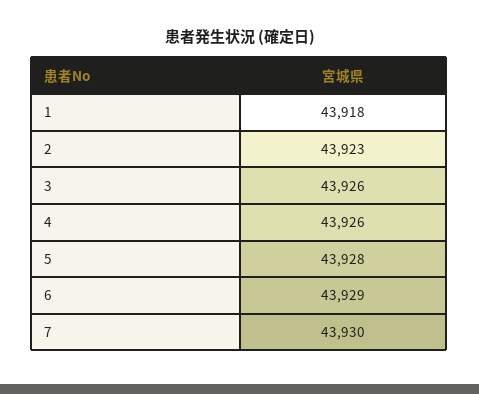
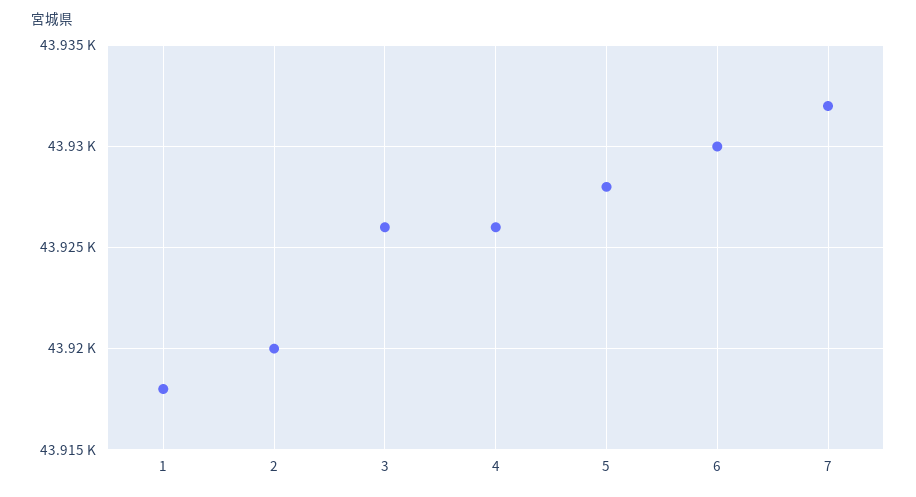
2: 43923 -> 43920
6: 43929 -> 43930
7: 43930 -> 43932

